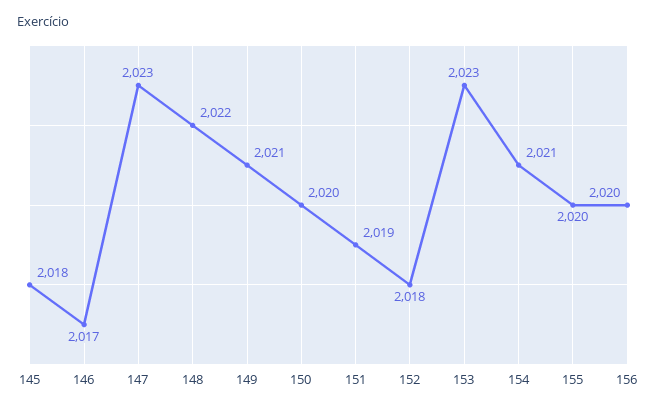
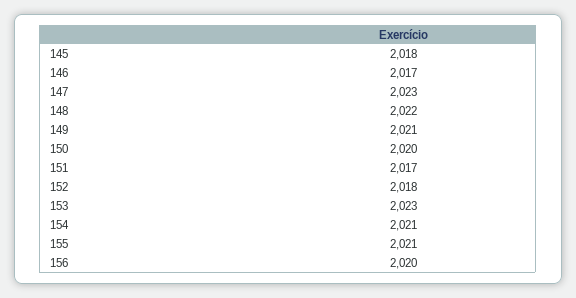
151: 2019 -> 2017
155: 2020 -> 2021

